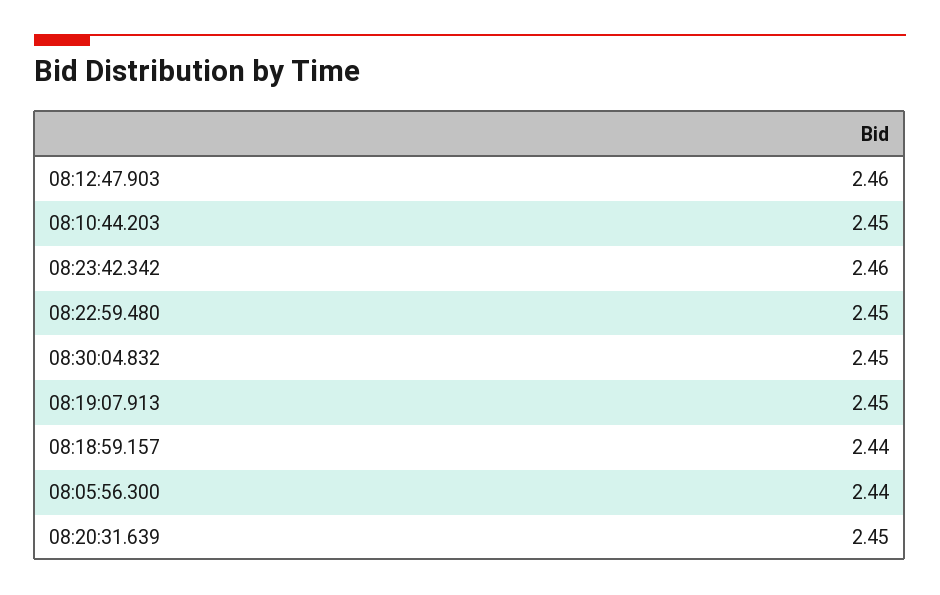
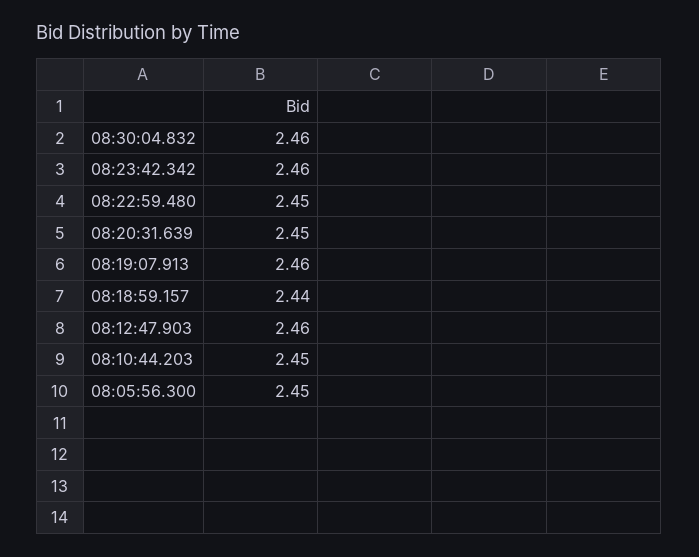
08:30:04.832: 2.45 -> 2.46
08:19:07.913: 2.45 -> 2.46
08:05:56.300: 2.44 -> 2.45

